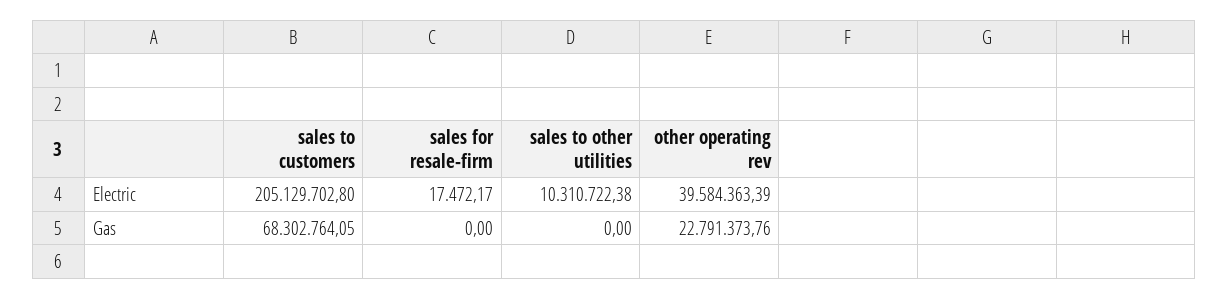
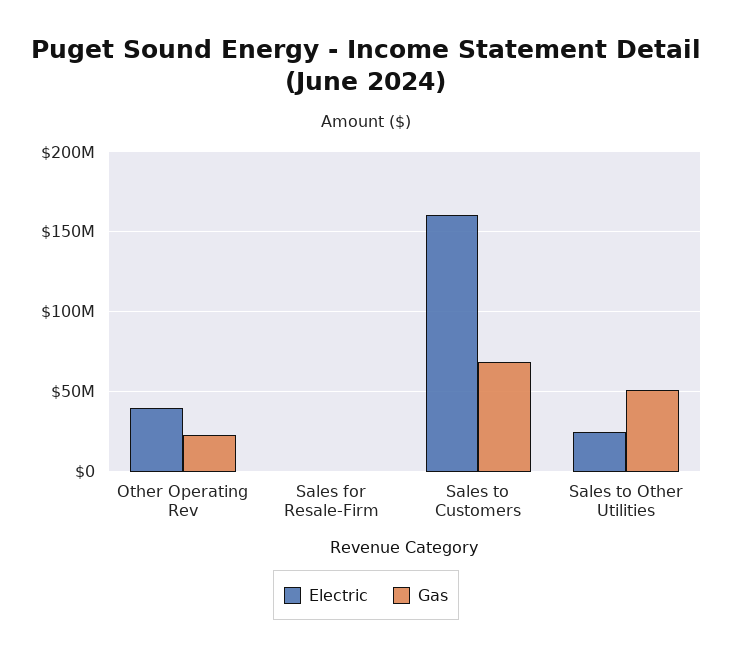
Electric, sales to customers: 205129702.8 -> 160000000
Electric, sales to other utilities: 10310722.38 -> 25000000
Gas, sales to other utilities: 0 -> 50000000

